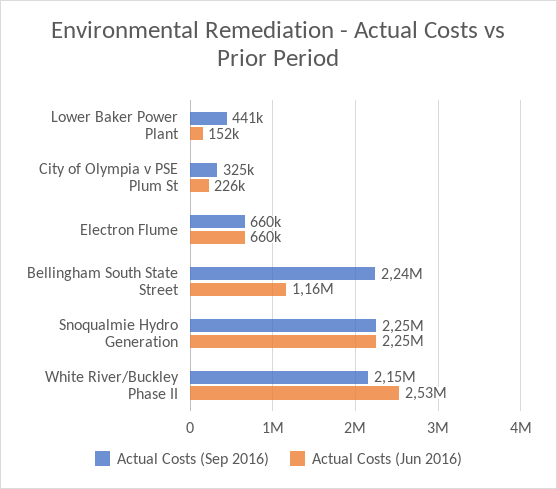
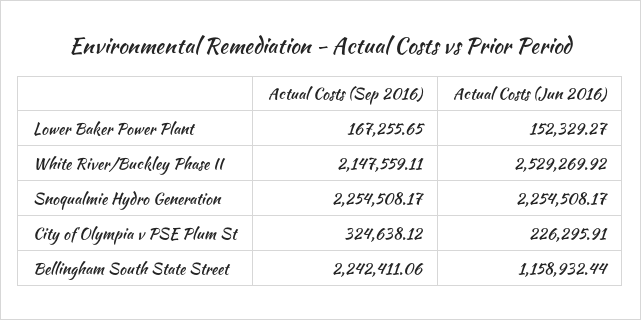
Actual Costs (Sep 2016), Lower Baker Power Plant: 441000 -> 167255.65
Actual Costs (Sep 2016), Electron Flume: 660000 -> none
Actual Costs (Jun 2016), Electron Flume: 660000 -> none

